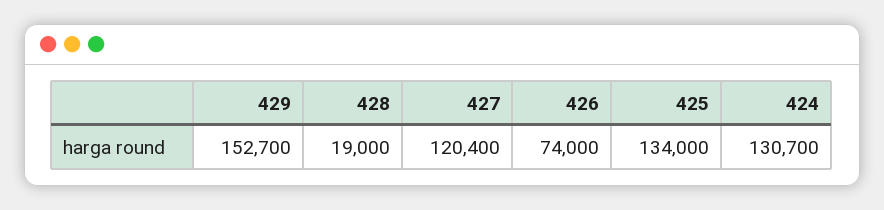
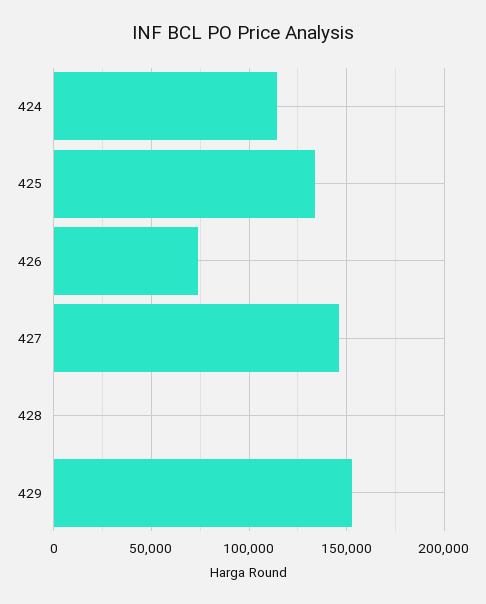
428: 19000 -> 0
427: 120400 -> 145000
424: 130700 -> 115000

